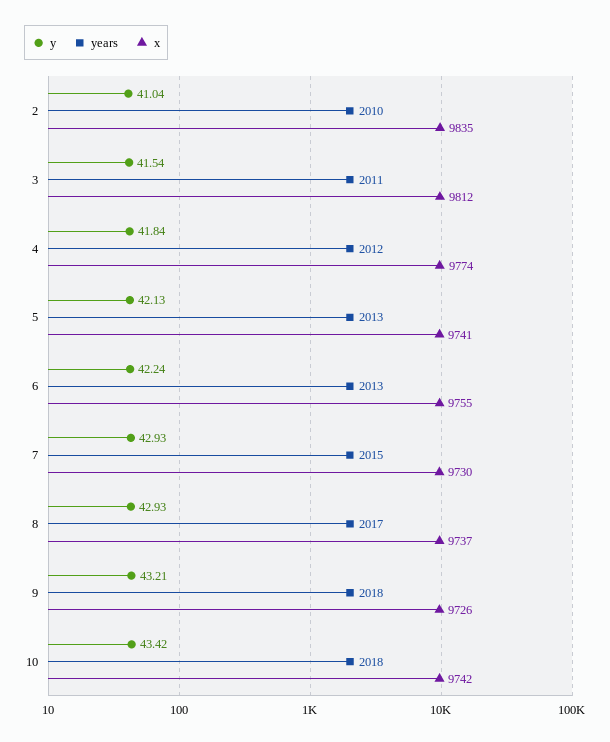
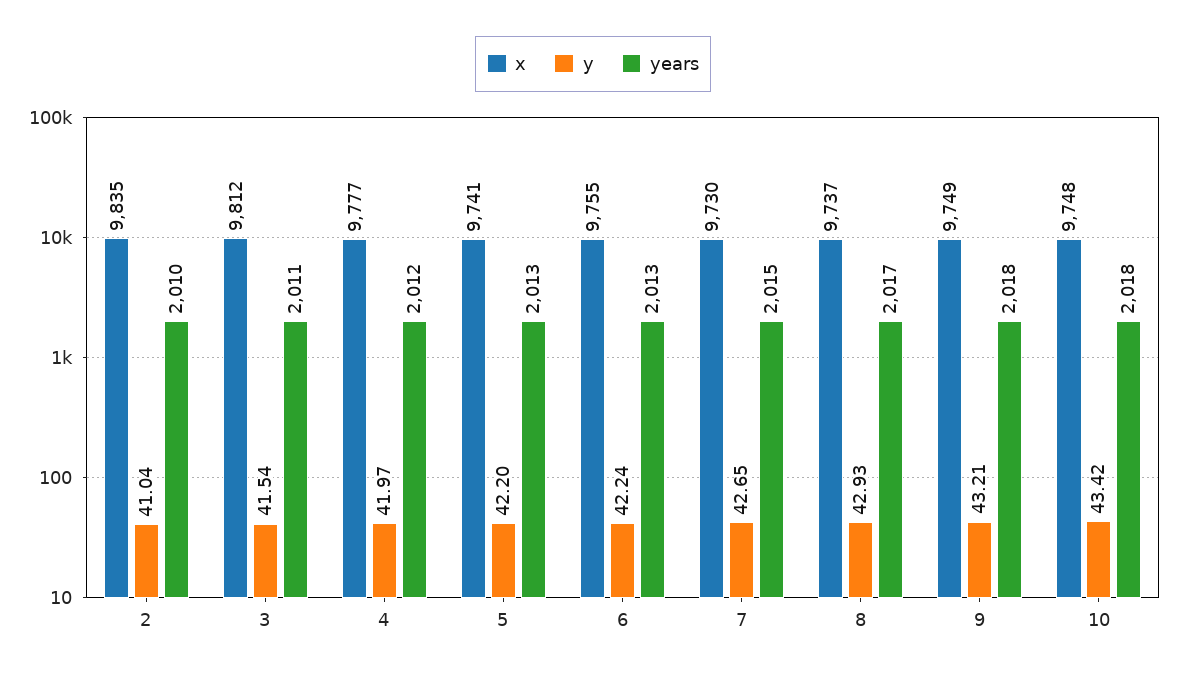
y, 4: 41.84 -> 41.97
x, 4: 9774 -> 9777
y, 5: 42.13 -> 42.2
y, 7: 42.93 -> 42.65
x, 9: 9726 -> 9749
x, 10: 9742 -> 9748

